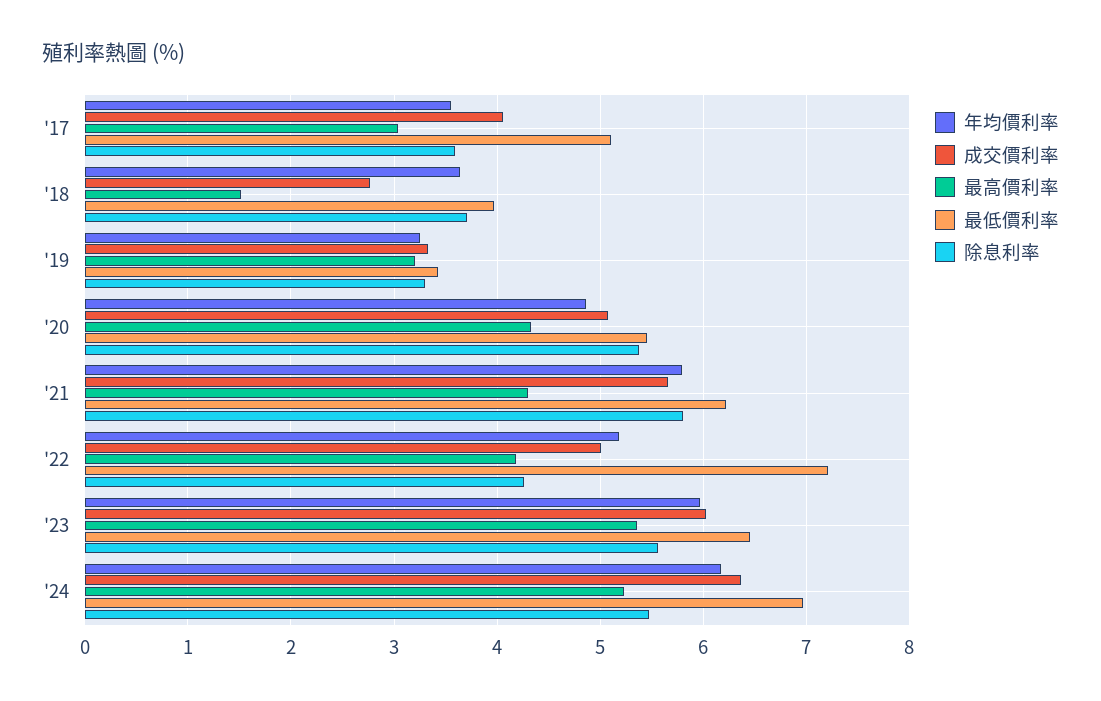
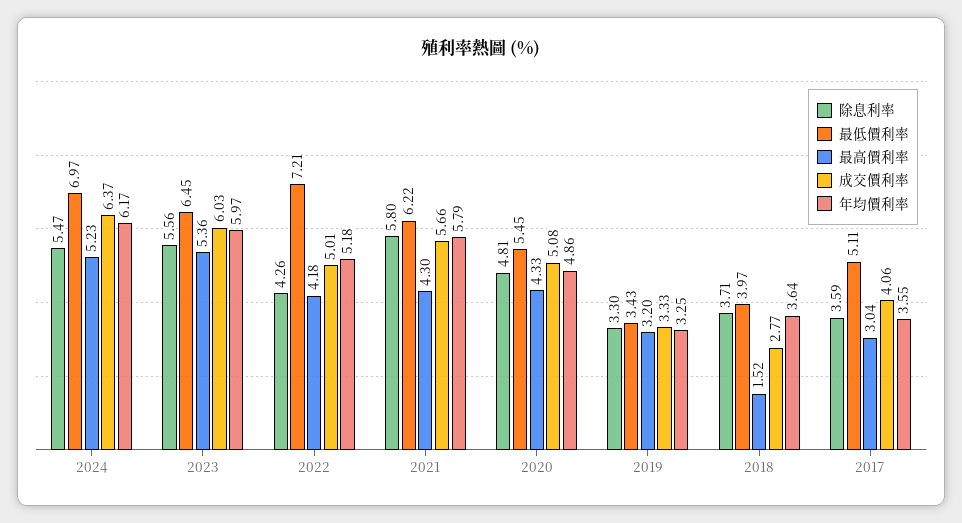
除息利率, '20: 5.4 -> 4.81

